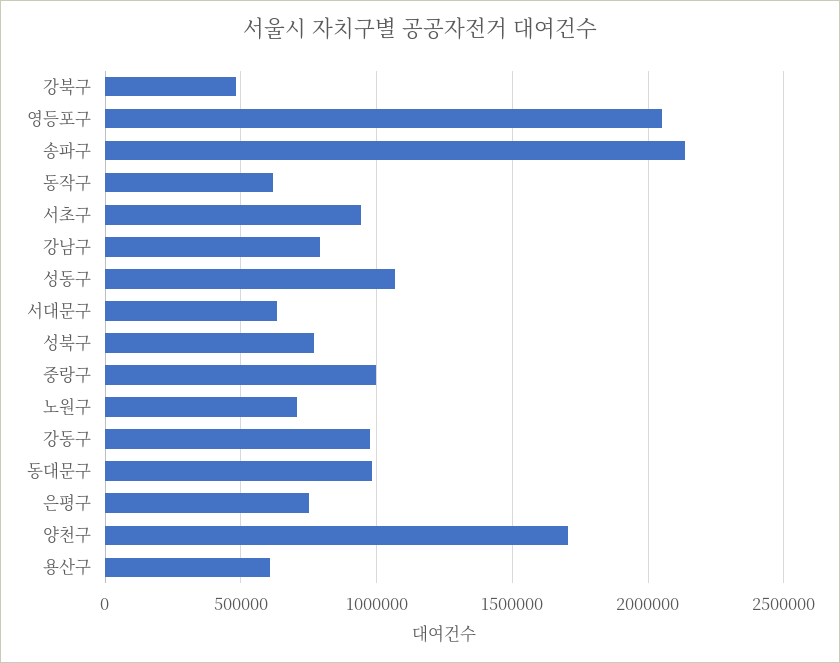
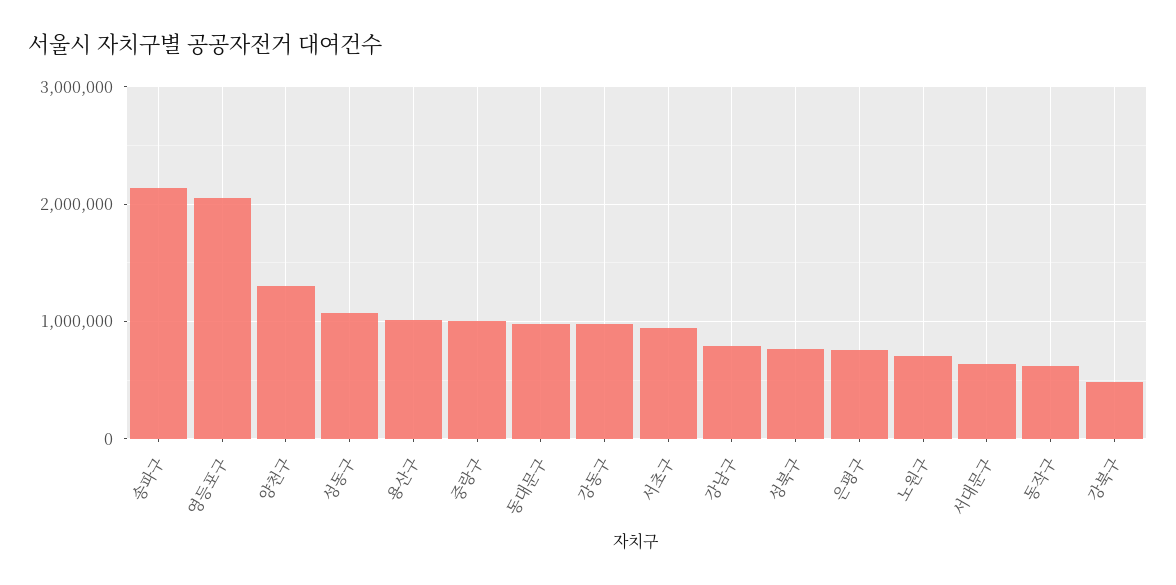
양천구: 1700000 -> 1300000
용산구: 600000 -> 1000000

